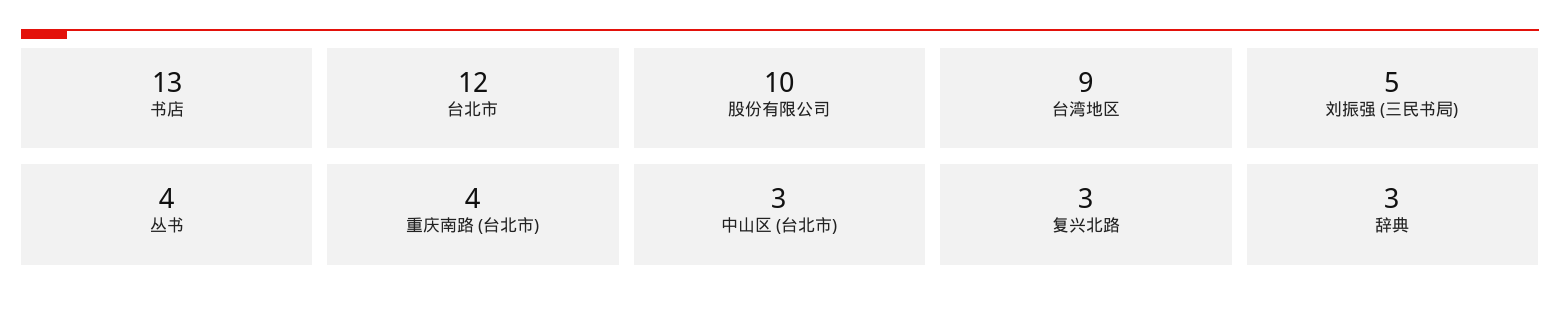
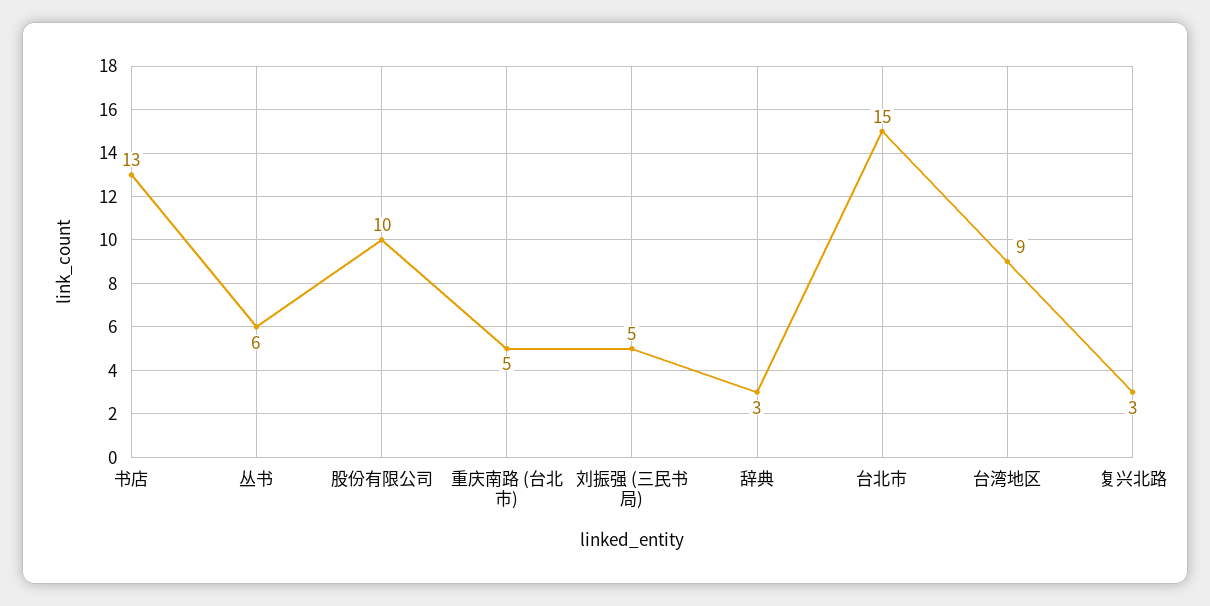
台北市: 12 -> 15
丛书: 4 -> 6
重庆南路 (台北市): 4 -> 5
中山区 (台北市): 3 -> none

